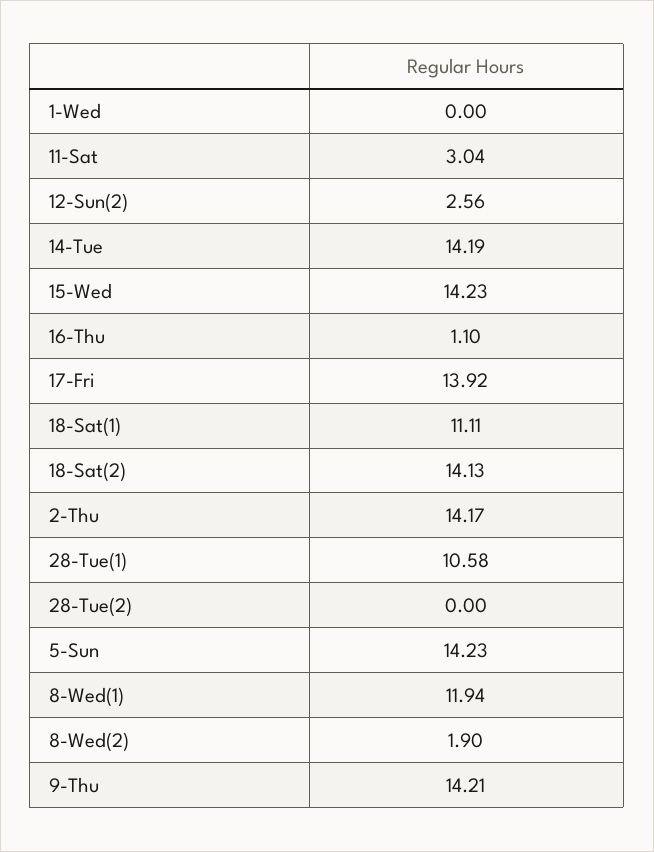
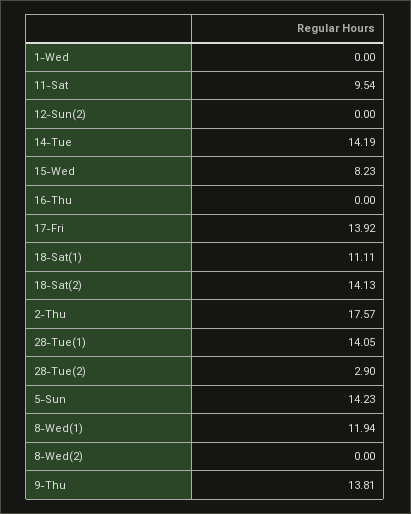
11-Sat: 3.04 -> 9.54
12-Sun(2): 2.56 -> 0
15-Wed: 14.23 -> 8.23
16-Thu: 1.1 -> 0
2-Thu: 14.17 -> 17.57
28-Tue(1): 10.58 -> 14.05
28-Tue(2): 0 -> 2.9
8-Wed(2): 1.9 -> 0
9-Thu: 14.21 -> 13.81

